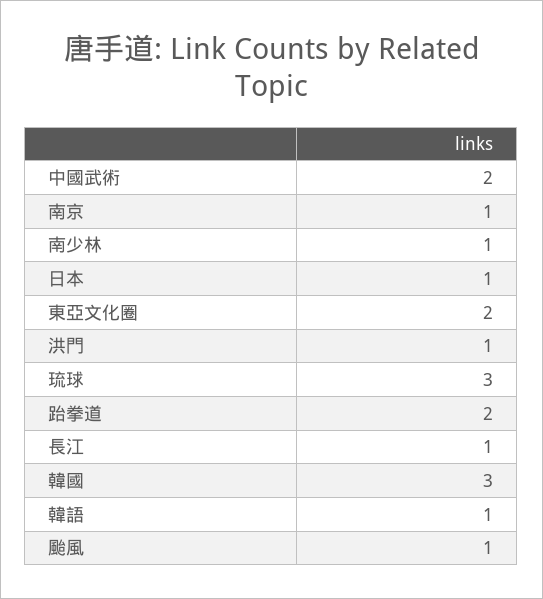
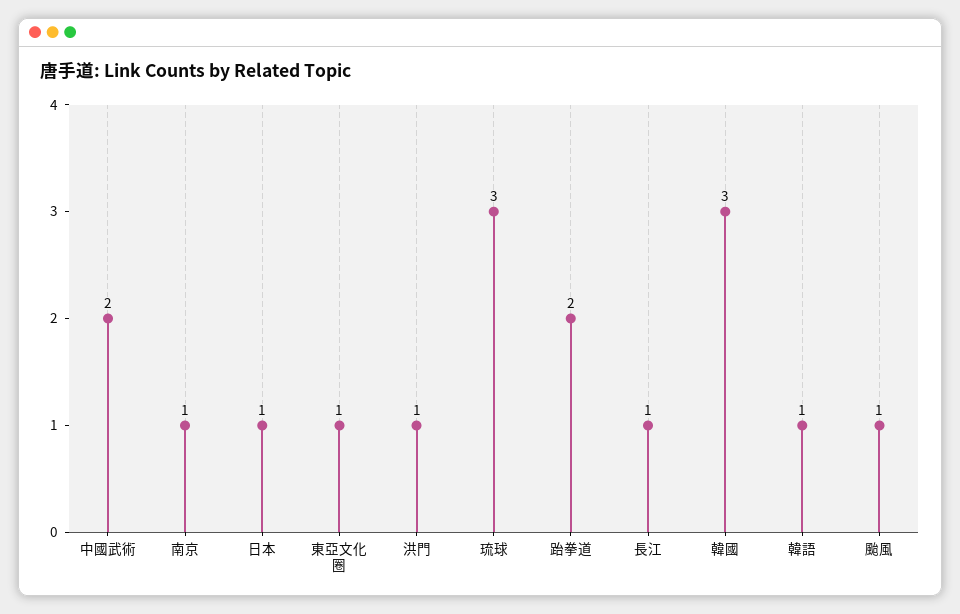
南少林: 1 -> none
東亞文化圈: 2 -> 1

